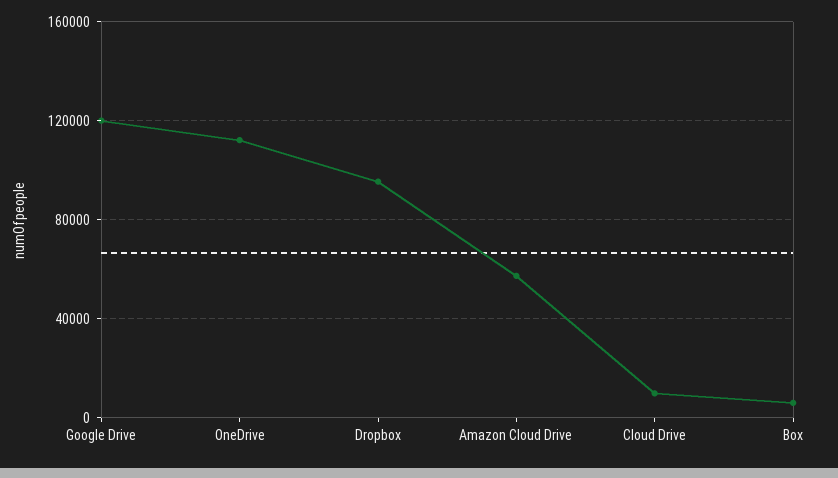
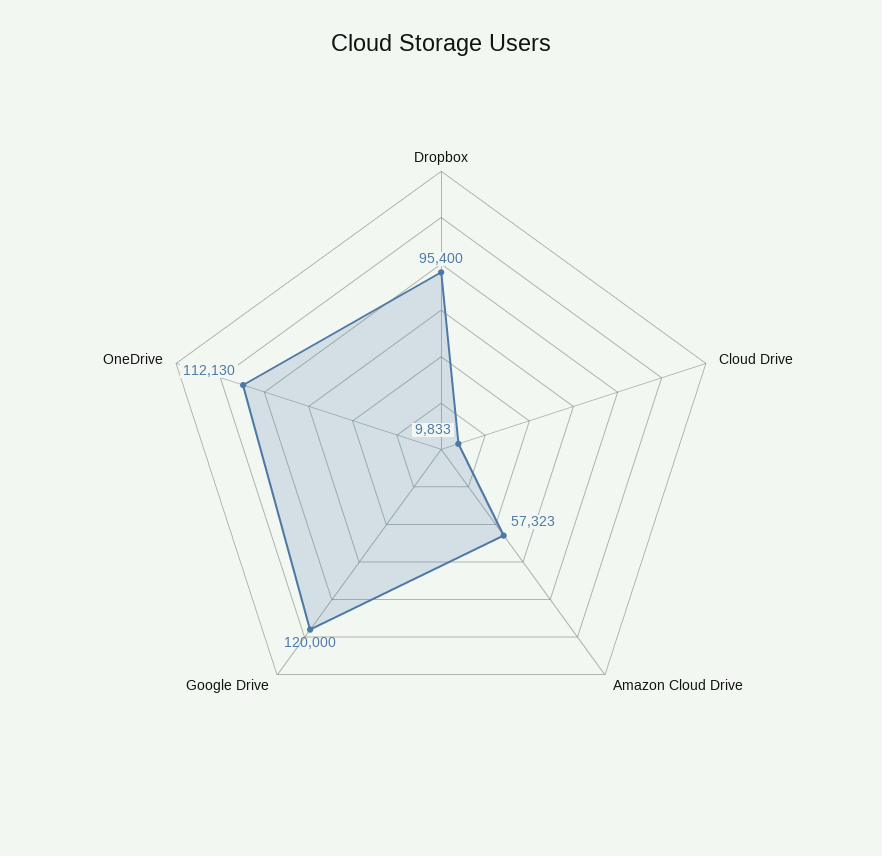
Box: 5000 -> none

